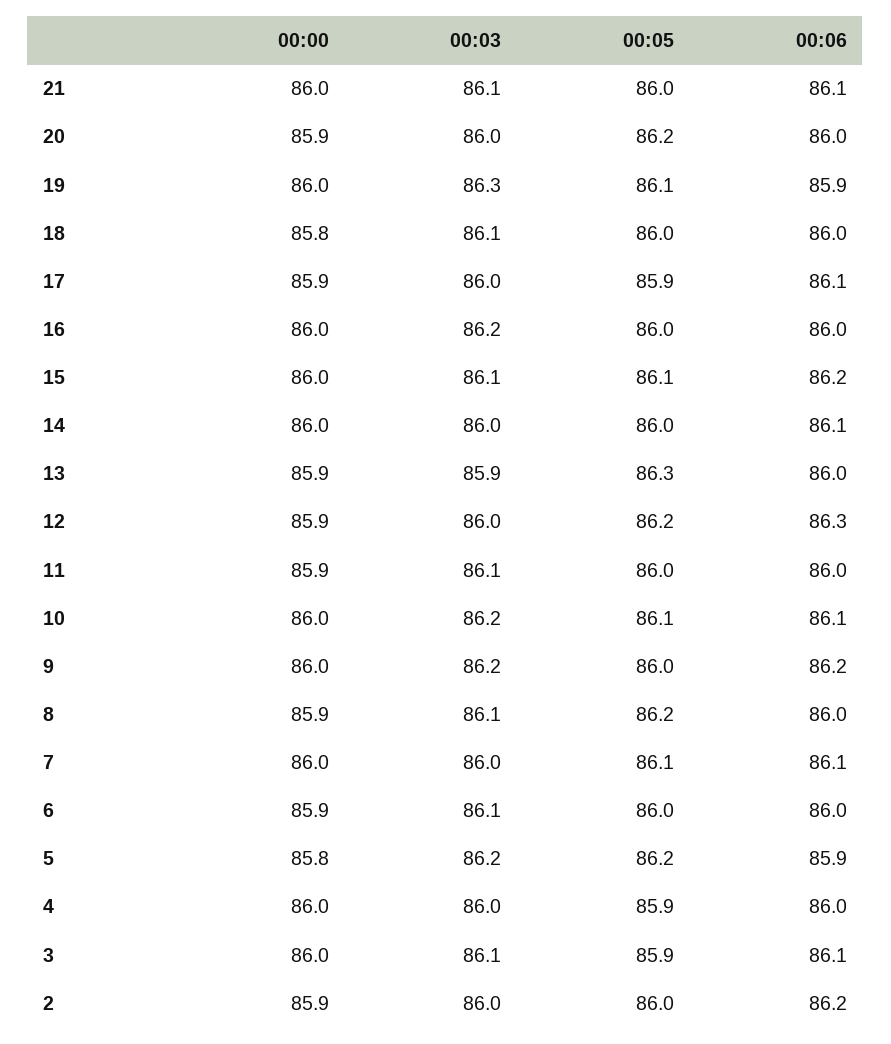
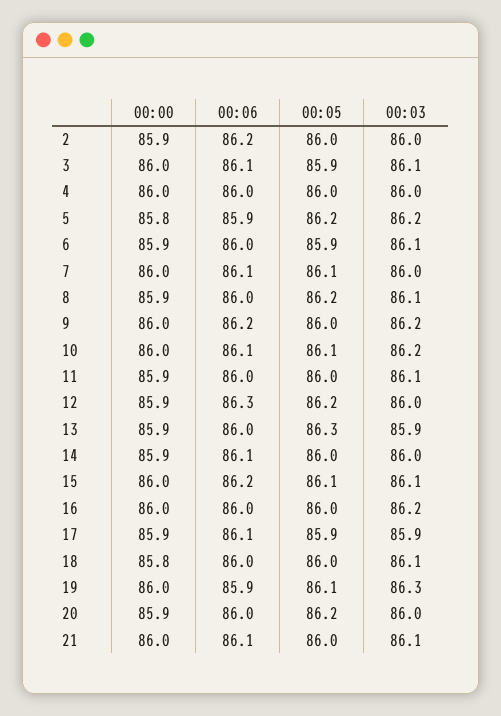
00:03, 17: 86 -> 85.9
00:00, 14: 86 -> 85.9
00:05, 6: 86 -> 85.9
00:05, 4: 85.9 -> 86

